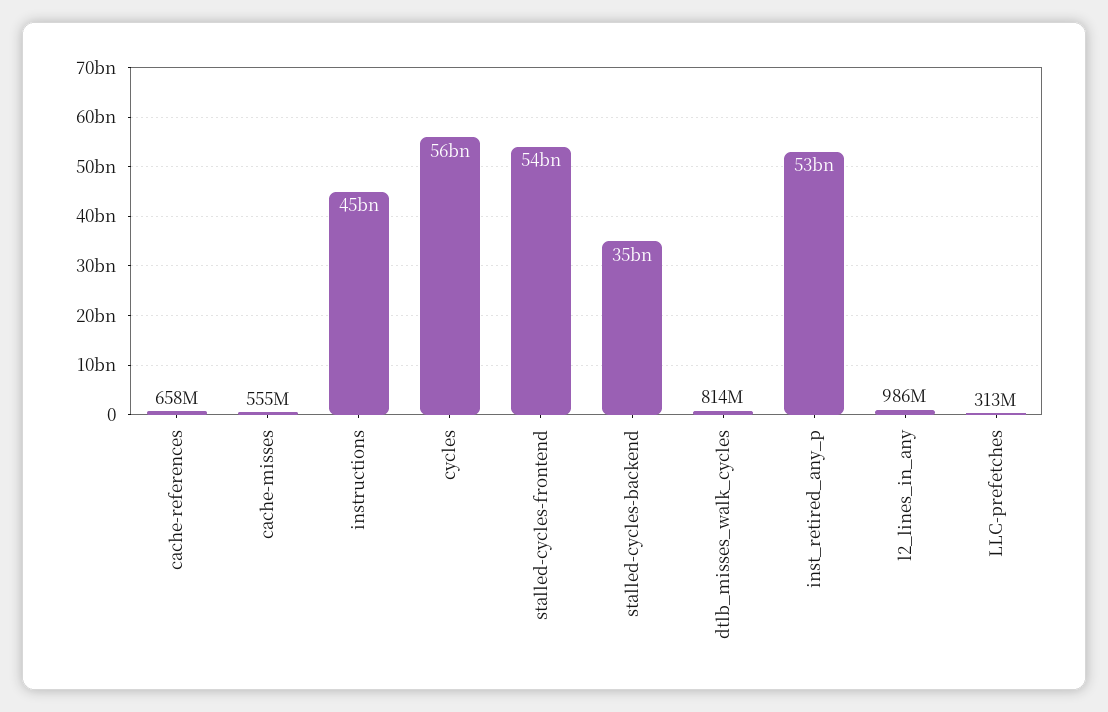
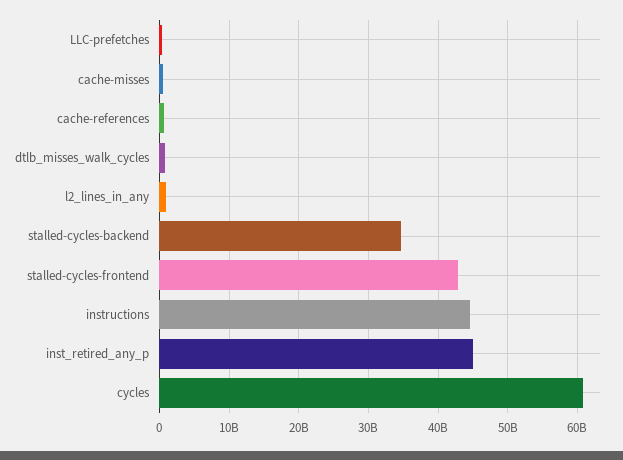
cycles: 56000000000 -> 61000000000
stalled-cycles-frontend: 54000000000 -> 43000000000
inst_retired_any_p: 53000000000 -> 45000000000

